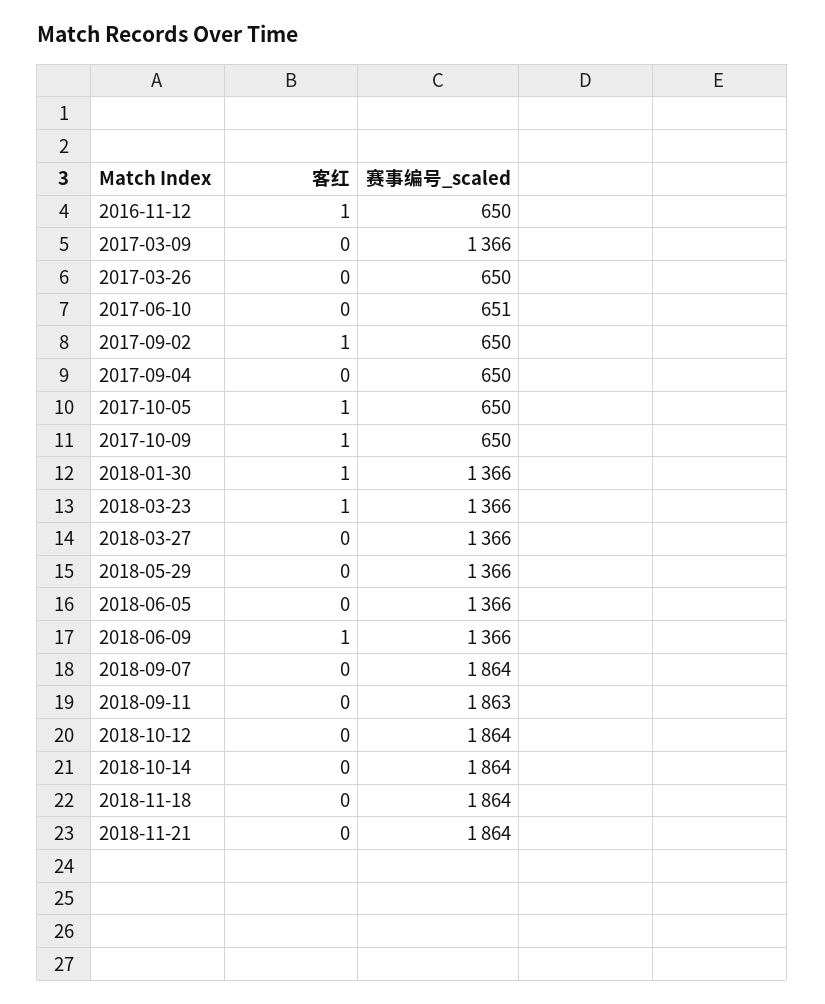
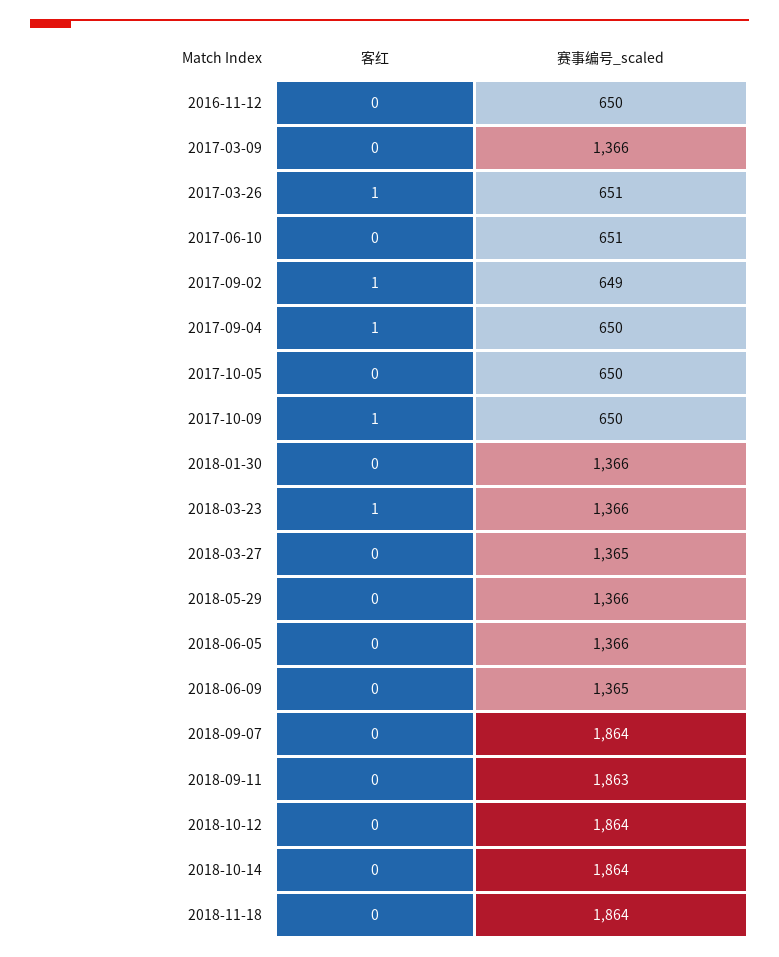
客红, 2016-11-12: 1 -> 0
客红, 2017-03-26: 0 -> 1
赛事编号_scaled, 2017-03-26: 650 -> 651
赛事编号_scaled, 2017-09-02: 650 -> 649
客红, 2017-09-04: 0 -> 1
客红, 2017-10-05: 1 -> 0
客红, 2018-01-30: 1 -> 0
赛事编号_scaled, 2018-03-27: 1366 -> 1365
客红, 2018-06-09: 1 -> 0
赛事编号_scaled, 2018-06-09: 1366 -> 1365
客红, 2018-11-21: 0 -> none
赛事编号_scaled, 2018-11-21: 1864 -> none

